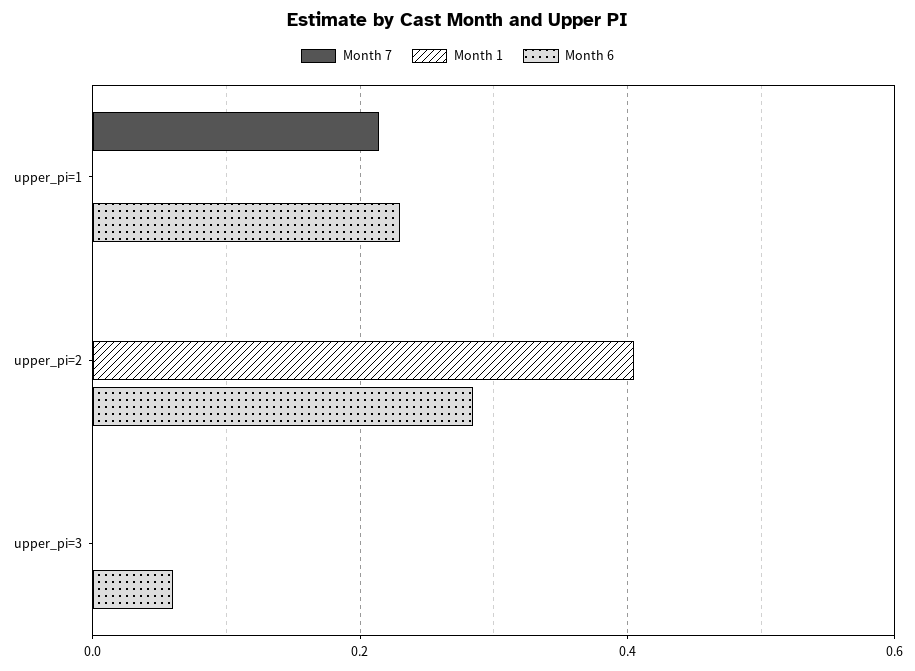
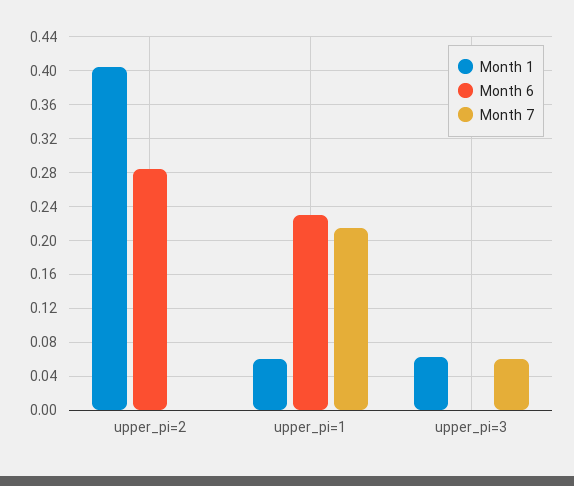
Month 1, upper_pi=1: 0 -> 0.06
Month 7, upper_pi=3: 0 -> 0.06
Month 1, upper_pi=3: 0 -> 0.06
Month 6, upper_pi=3: 0.06 -> 0

